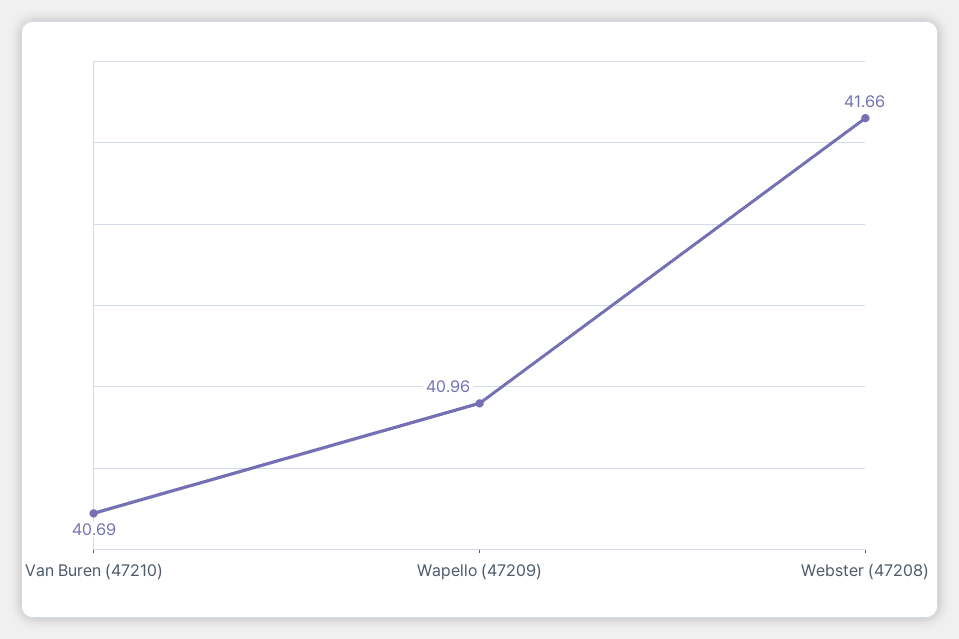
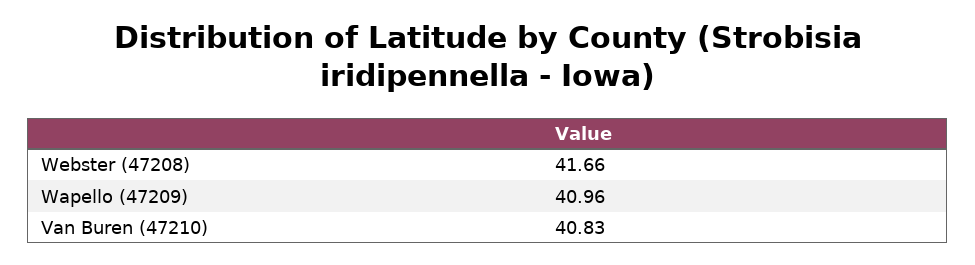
Van Buren (47210): 40.69 -> 40.83

